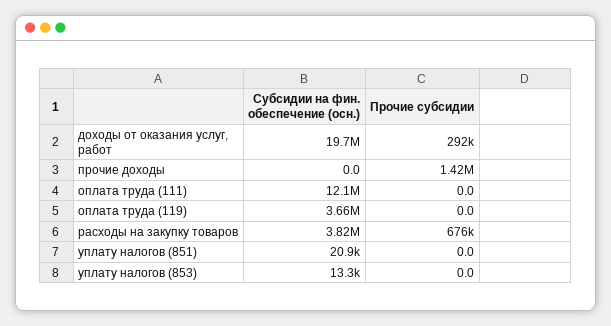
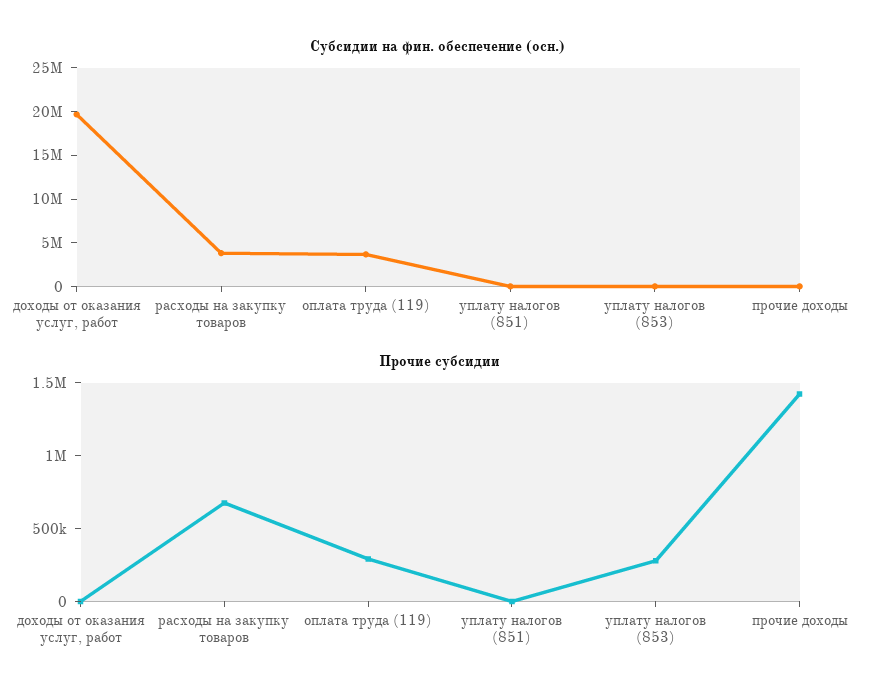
Прочие субсидии, доходы от оказания услуг, работ: 292000 -> 0
Субсидии на фин. обеспечение (осн.), оплата труда (111): 12100000 -> none
Прочие субсидии, оплата труда (111): 0 -> none
Прочие субсидии, оплата труда (119): 0 -> 300000
Прочие субсидии, уплату налогов (853): 0 -> 300000

